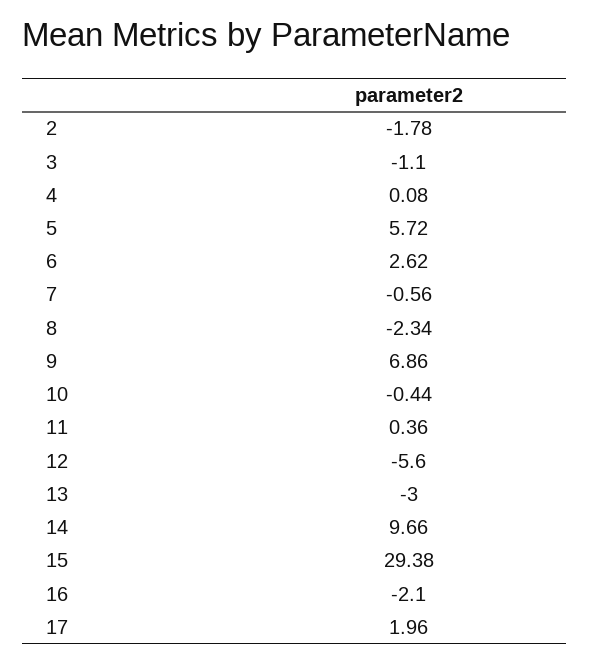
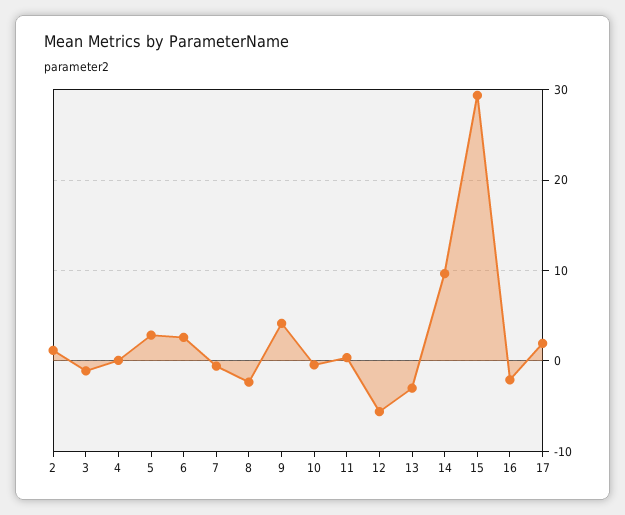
2: -1.78 -> 1
5: 5.72 -> 3
9: 6.86 -> 4

